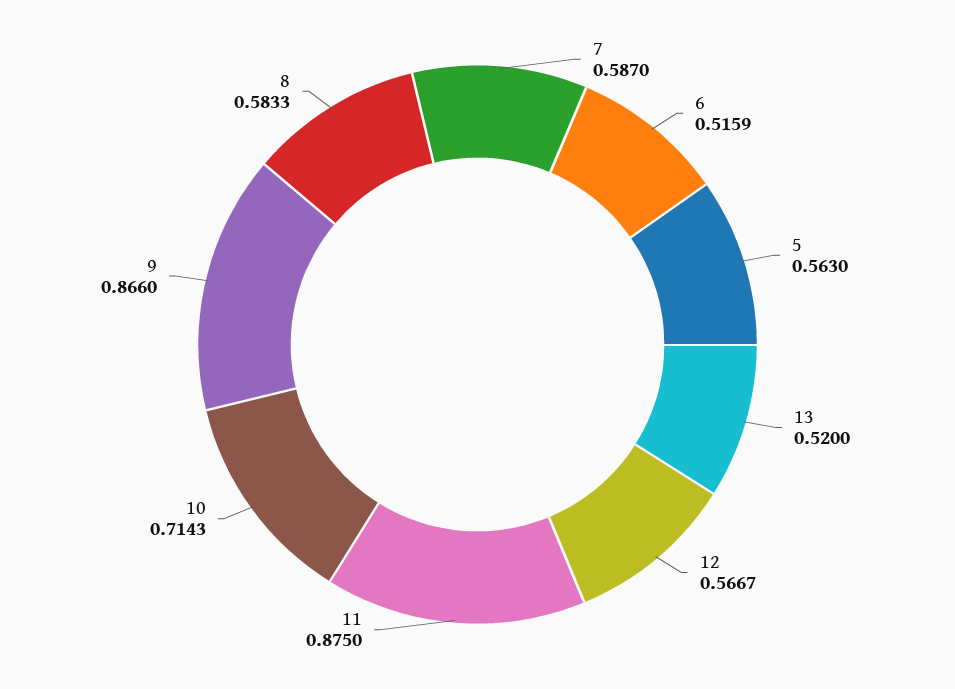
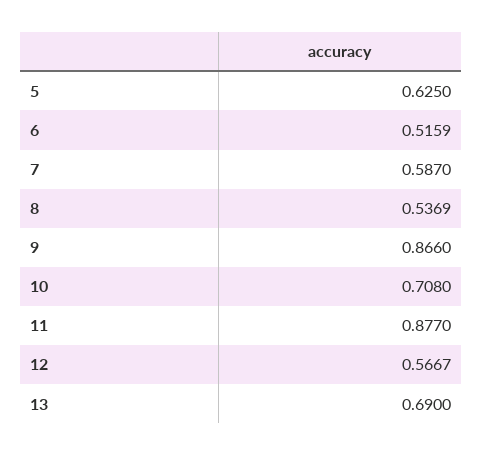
5: 0.563 -> 0.625
13: 0.52 -> 0.69
11: 0.875 -> 0.877
10: 0.7143 -> 0.708
8: 0.5833 -> 0.5369

